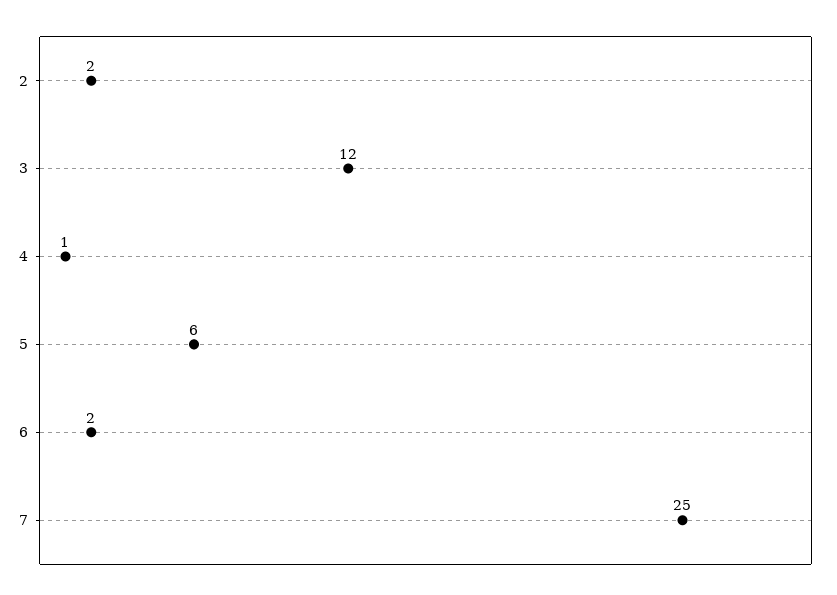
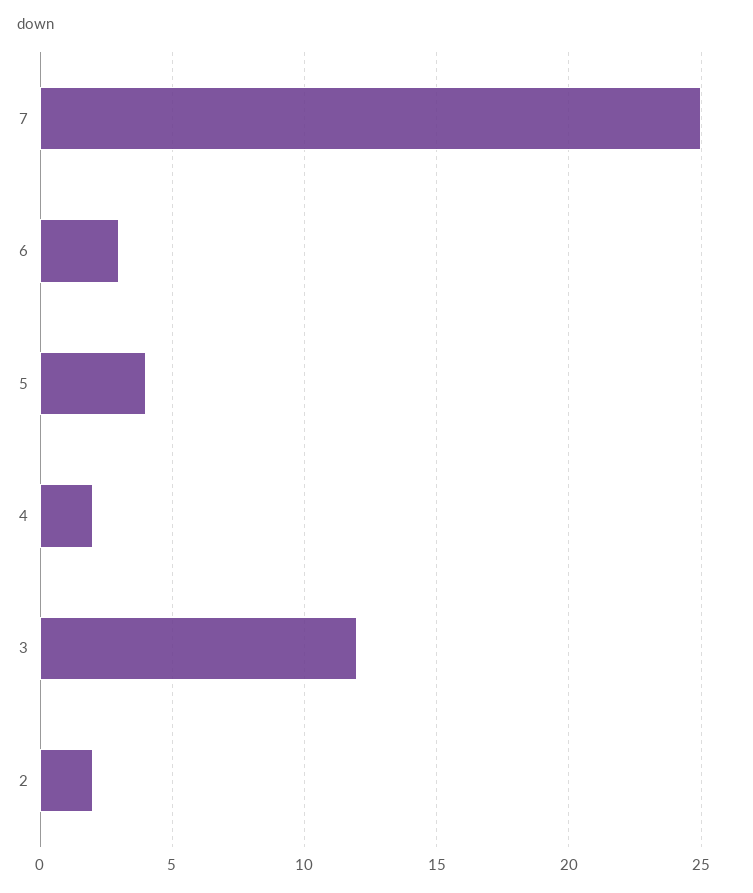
4: 1 -> 2
5: 6 -> 4
6: 2 -> 3

